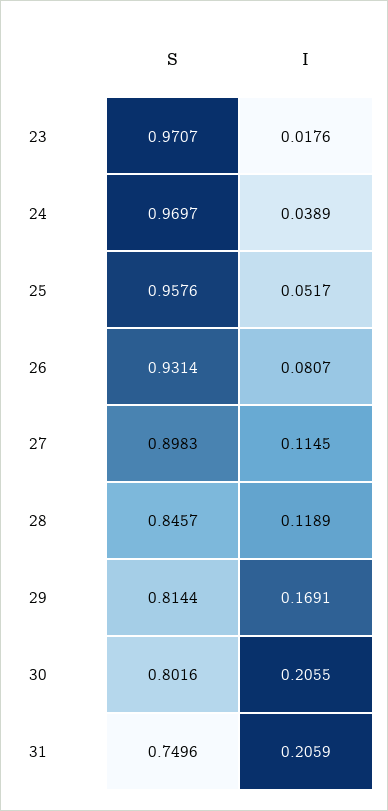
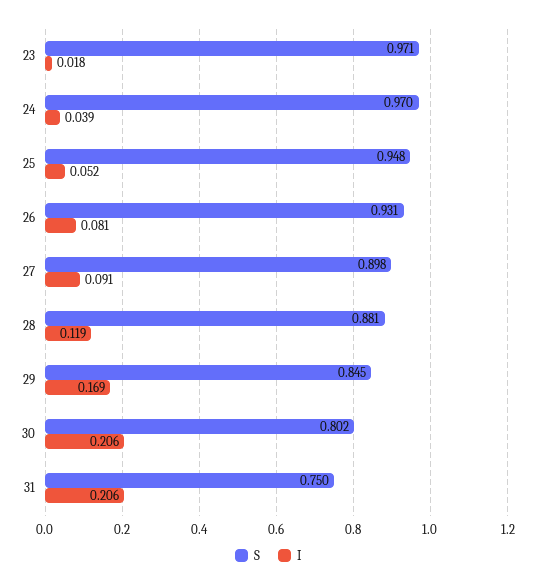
S, 25: 0.9576 -> 0.948
I, 27: 0.1145 -> 0.091
S, 28: 0.8457 -> 0.881
S, 29: 0.8144 -> 0.845

